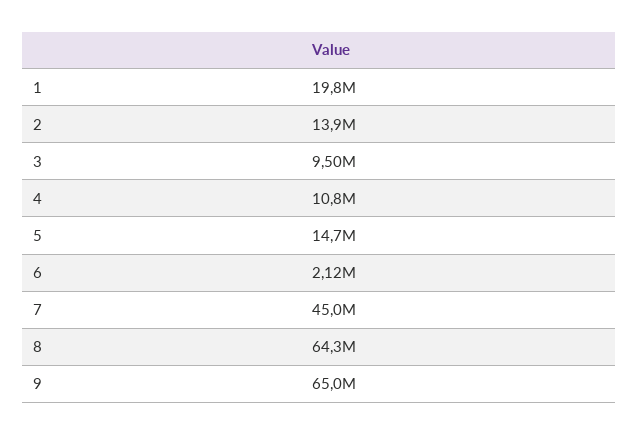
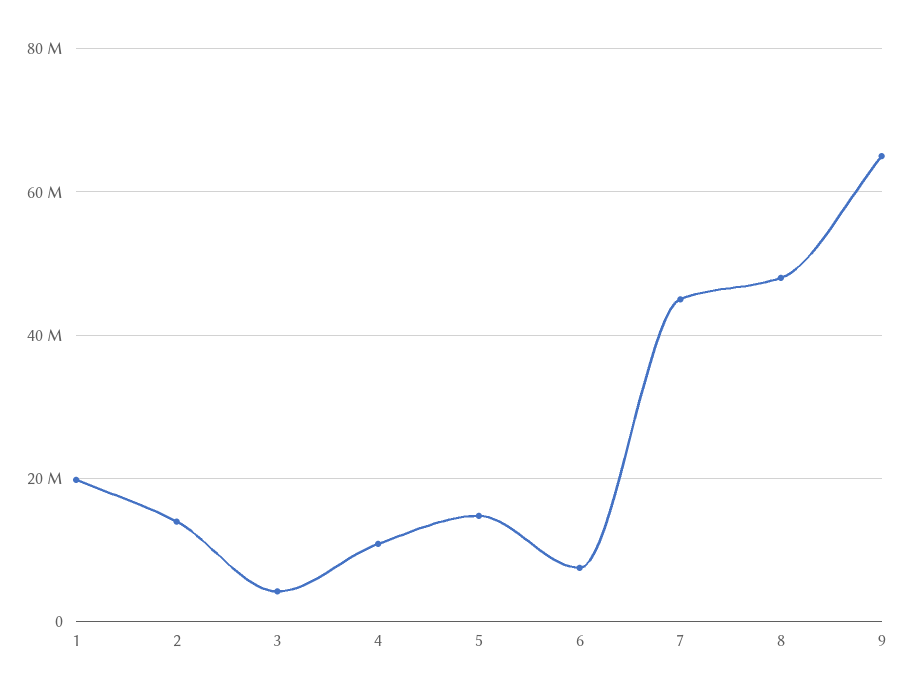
3: 9500000 -> 4000000
6: 2120000 -> 8000000
8: 64300000 -> 48000000

